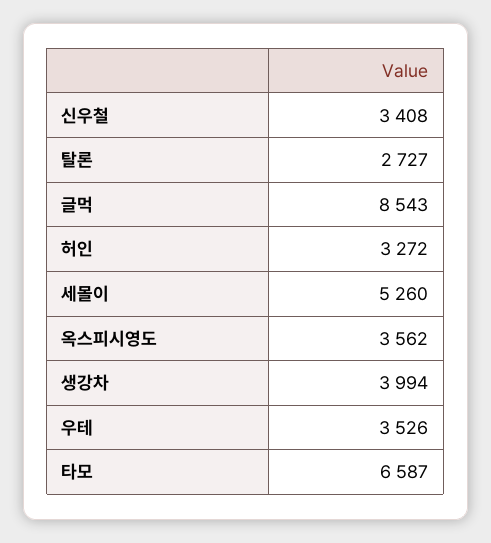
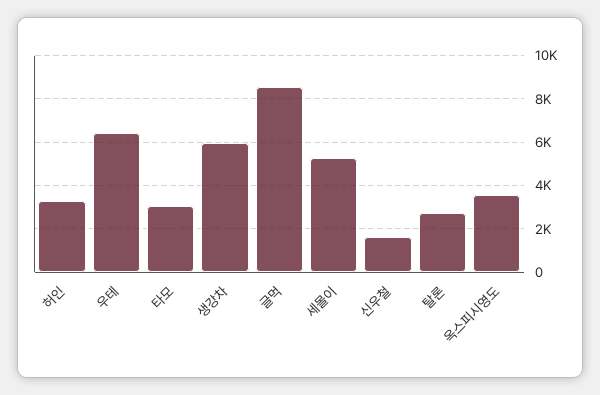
신우철: 3408 -> 1500
생강차: 3994 -> 6000
우테: 3526 -> 6500
타모: 6587 -> 3000

